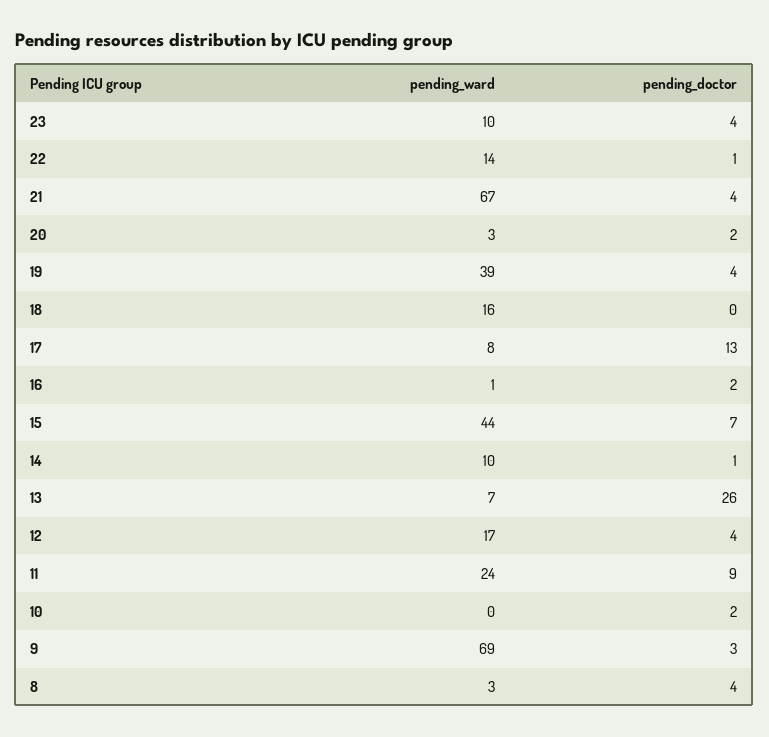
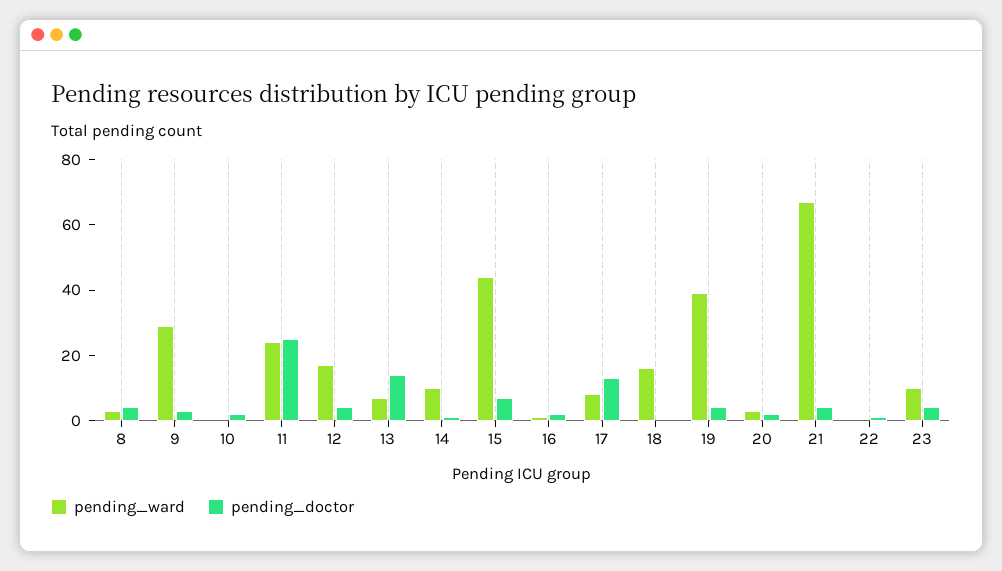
pending_ward, 22: 14 -> 0
pending_doctor, 13: 26 -> 15
pending_doctor, 11: 9 -> 25
pending_ward, 9: 69 -> 30

